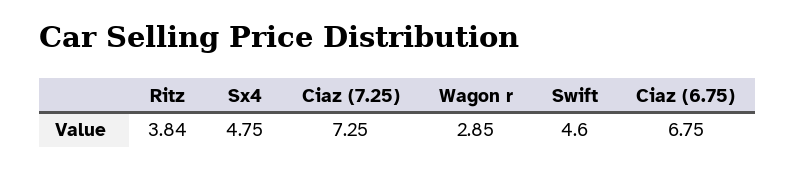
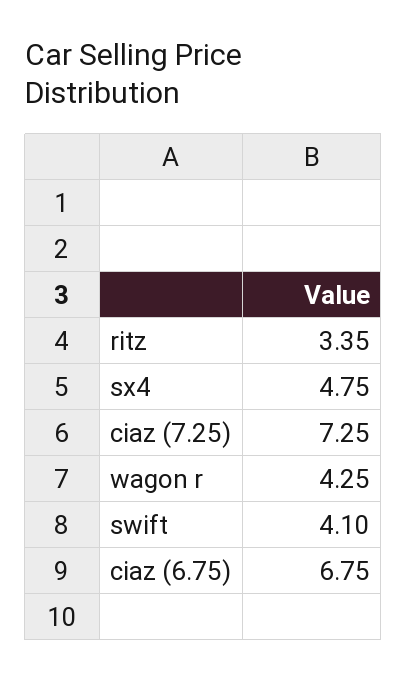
Ritz: 3.84 -> 3.35
Wagon r: 2.85 -> 4.25
Swift: 4.6 -> 4.1

